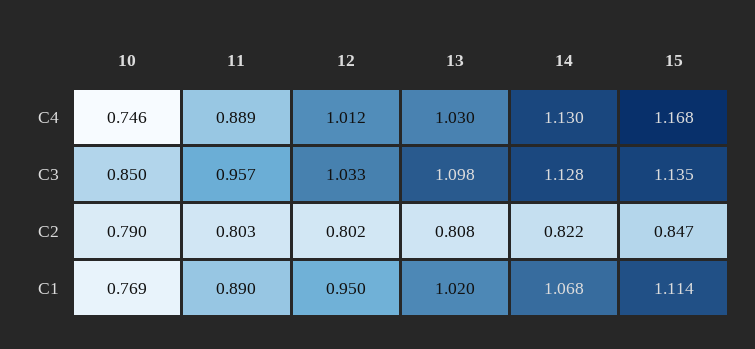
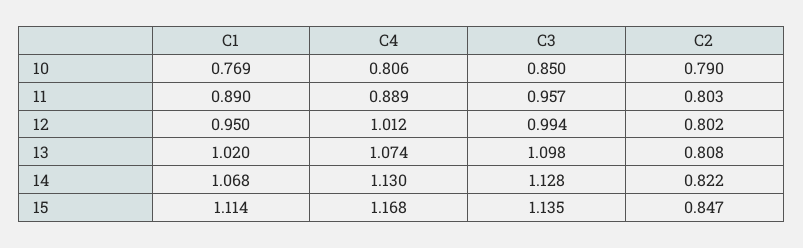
10, C4: 0.746 -> 0.806
13, C4: 1.03 -> 1.074
12, C3: 1.033 -> 0.994

